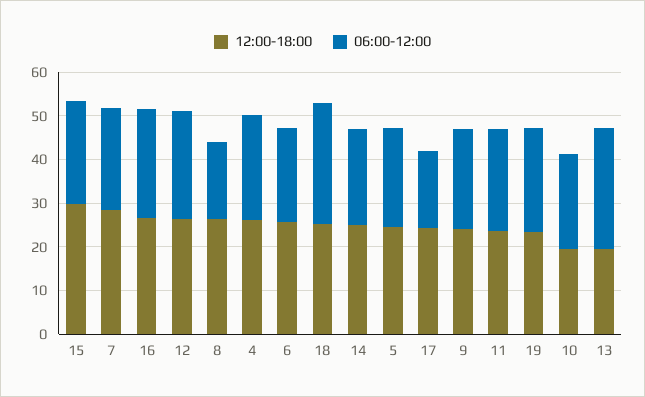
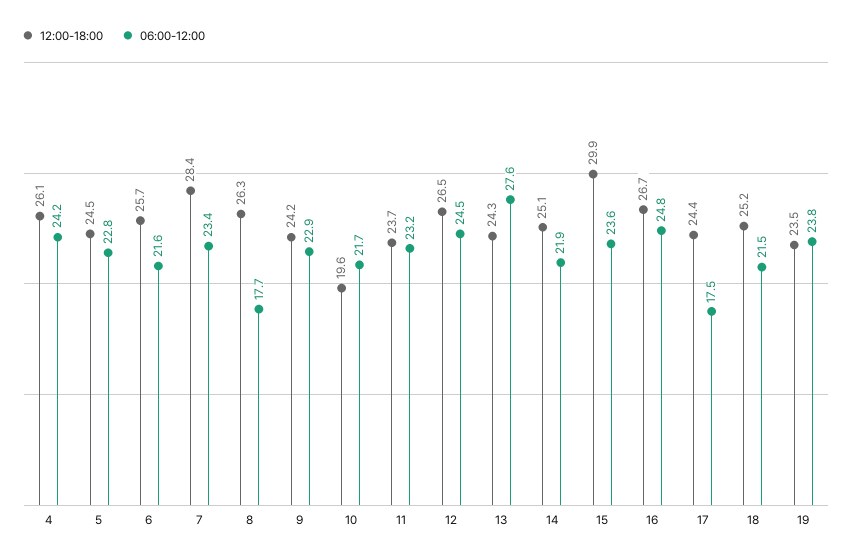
06:00-12:00, 18: 28 -> 21.5
12:00-18:00, 13: 20 -> 24.3

